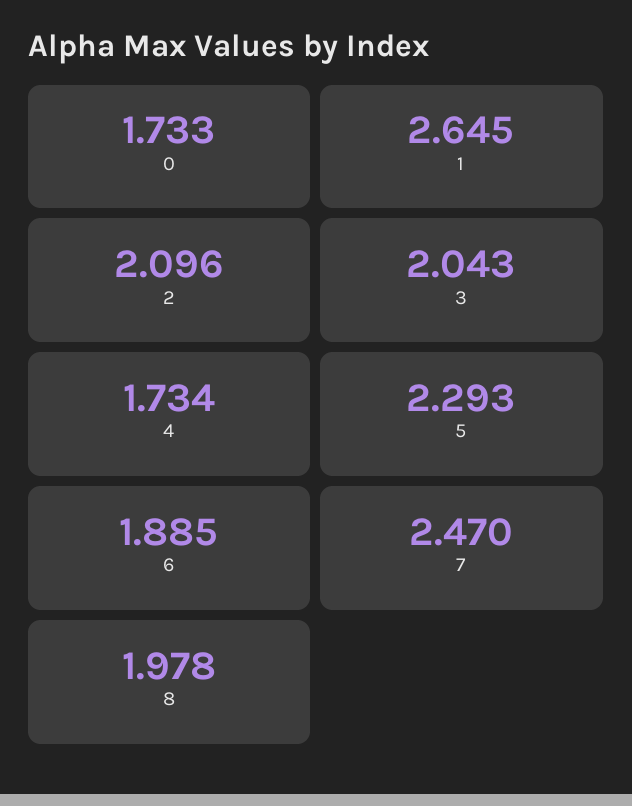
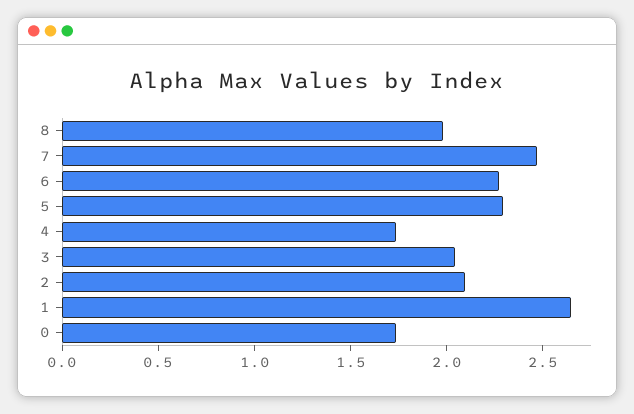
6: 1.885 -> 2.3

